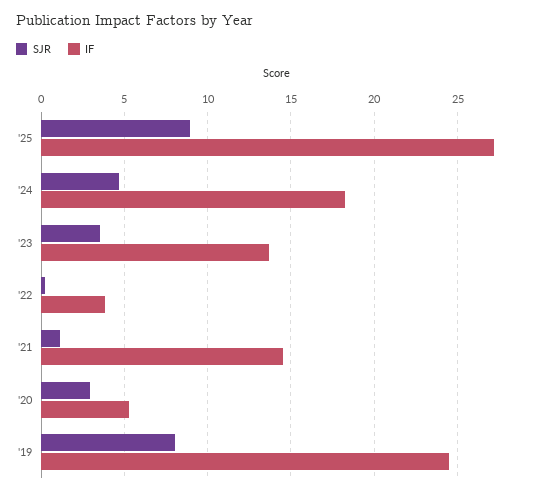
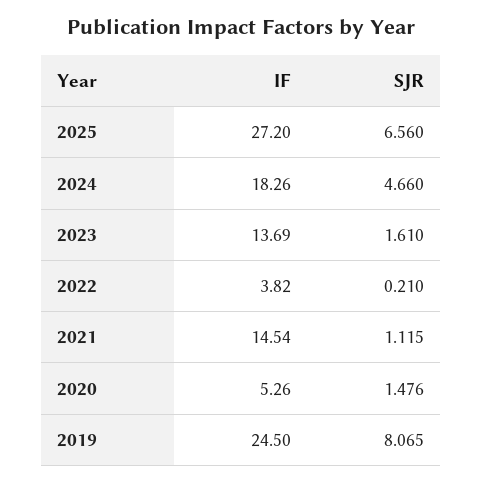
SJR, '25: 9 -> 6.56
SJR, '23: 3.5 -> 1.61
SJR, '20: 3 -> 1.476

